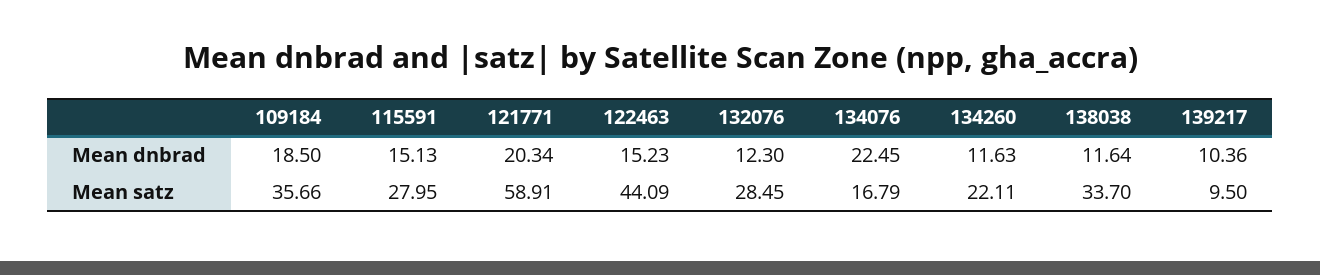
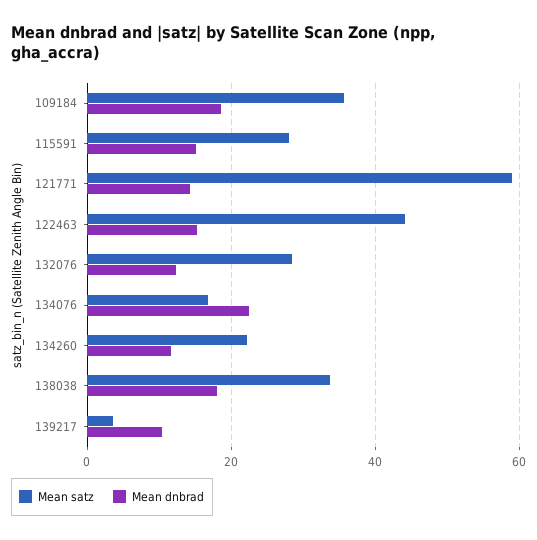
Mean dnbrad, 121771: 20.34 -> 14
Mean dnbrad, 138038: 11.64 -> 18
Mean satz, 139217: 9.5 -> 4

